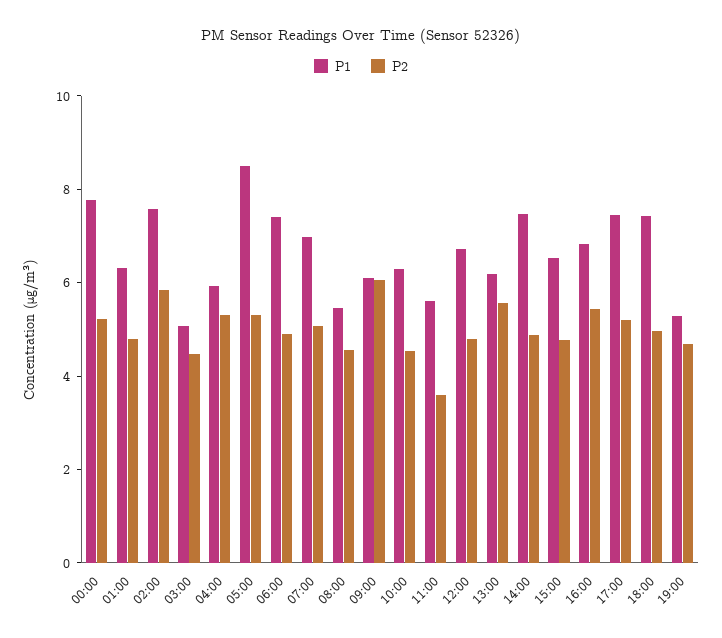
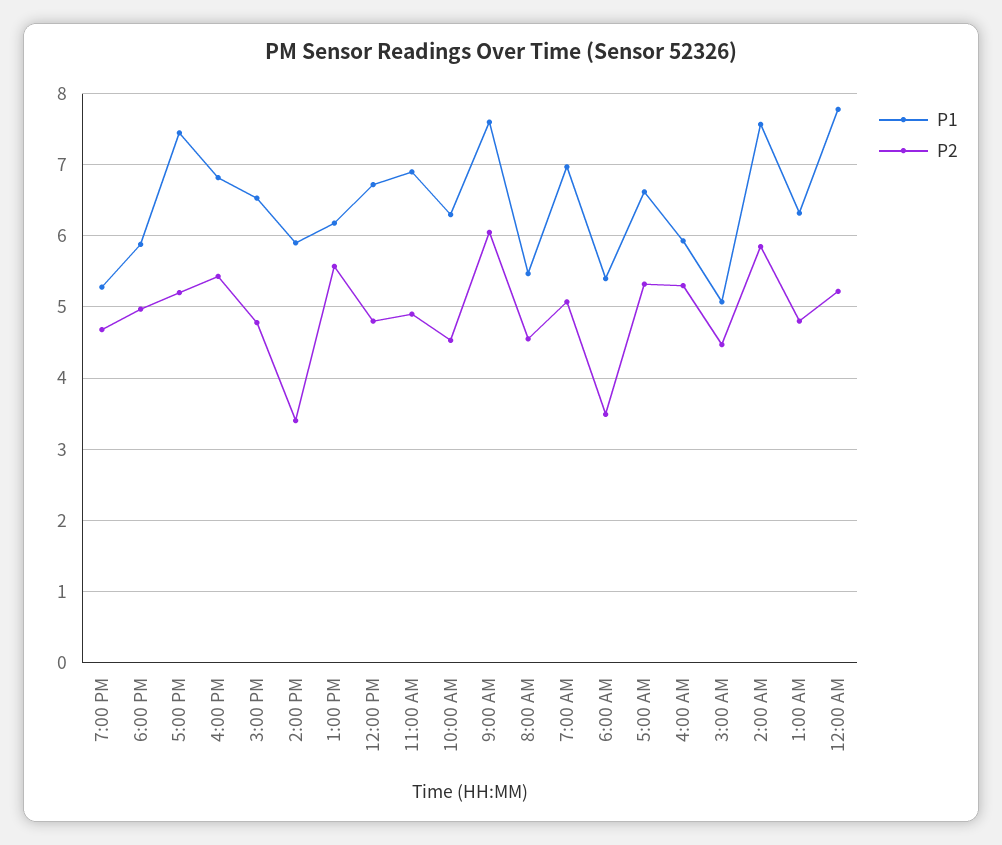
P1, 05:00: 8.5 -> 6.6
P1, 06:00: 7.5 -> 5.4
P2, 06:00: 5 -> 3.5
P1, 09:00: 6 -> 7.6
P1, 11:00: 5.5 -> 6.9
P2, 11:00: 3.5 -> 4.9
P1, 14:00: 7.5 -> 5.9
P2, 14:00: 5 -> 3.4
P1, 18:00: 7.5 -> 5.9

